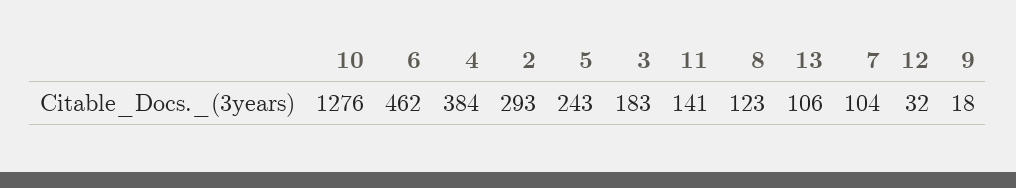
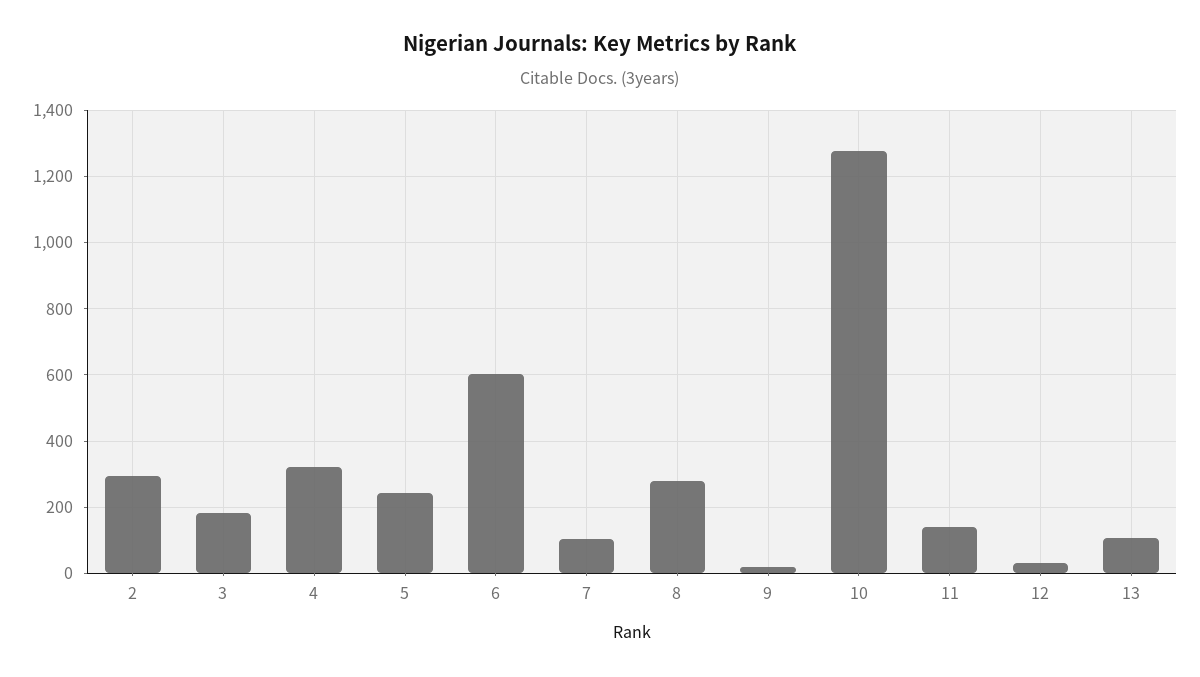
6: 462 -> 600
4: 384 -> 320
8: 123 -> 280

